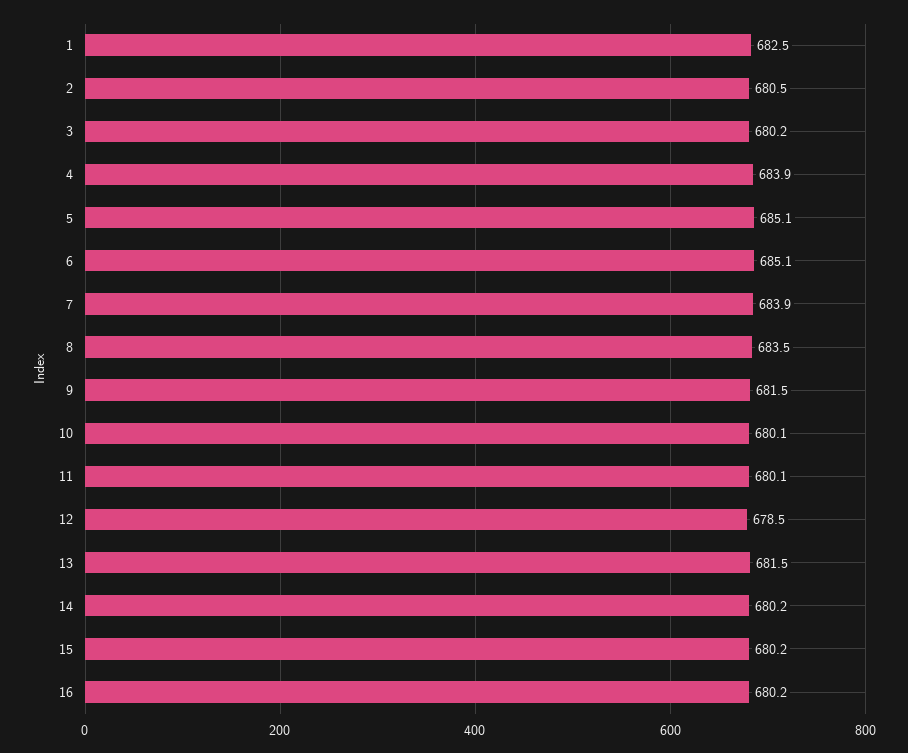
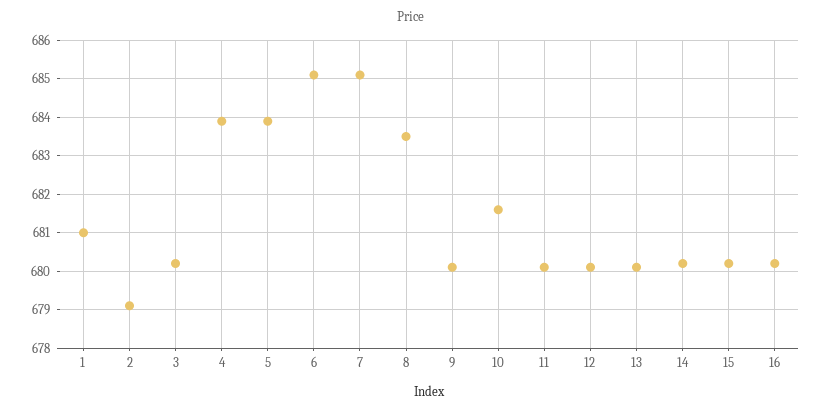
1: 682.5 -> 681
2: 680.5 -> 679
5: 685.1 -> 684
7: 683.9 -> 685
9: 681.5 -> 680
10: 680.1 -> 681.5
12: 678.5 -> 680
13: 681.5 -> 680

